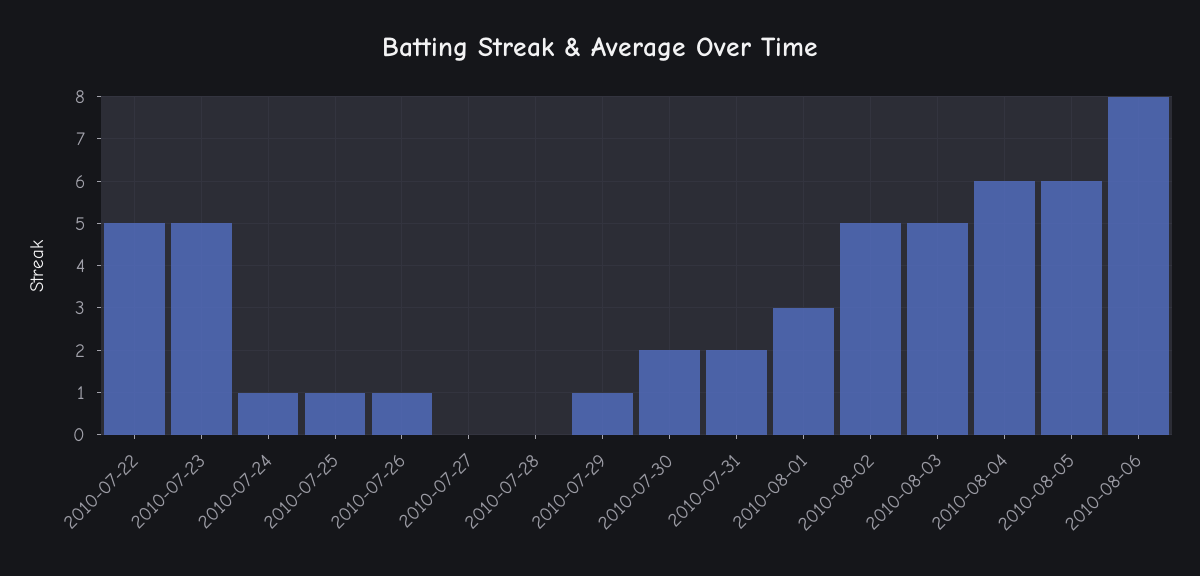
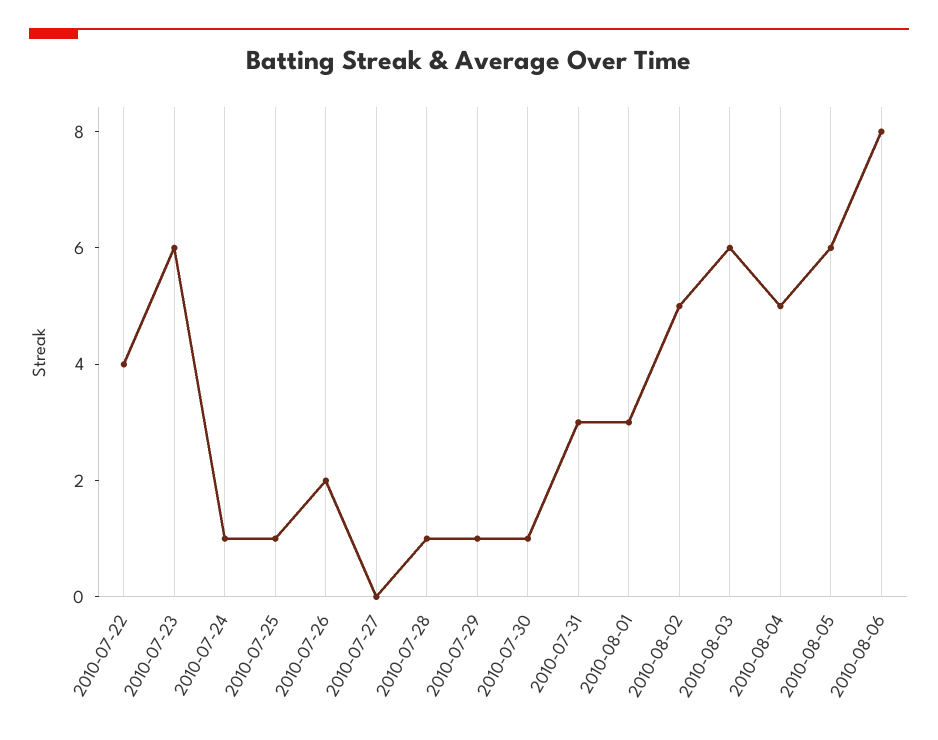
2010-07-22: 5 -> 4
2010-07-23: 5 -> 6
2010-07-26: 1 -> 2
2010-07-28: 0 -> 1
2010-07-30: 2 -> 1
2010-07-31: 2 -> 3
2010-08-03: 5 -> 6
2010-08-04: 6 -> 5

